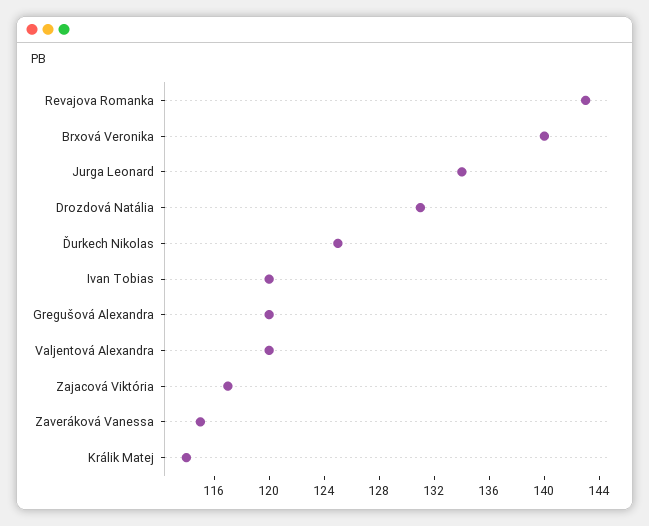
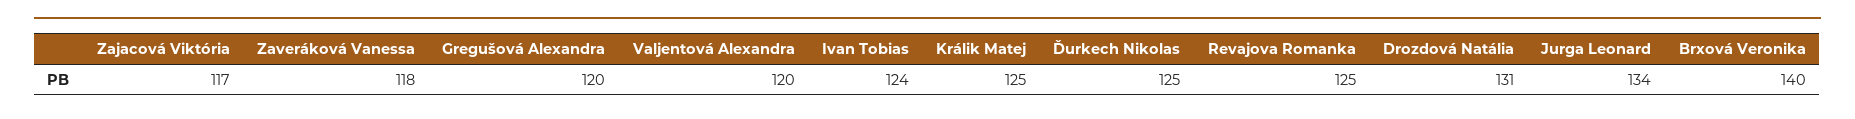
Revajova Romanka: 143 -> 125
Ivan Tobias: 120 -> 124
Zaveráková Vanessa: 115 -> 118
Králik Matej: 114 -> 125

